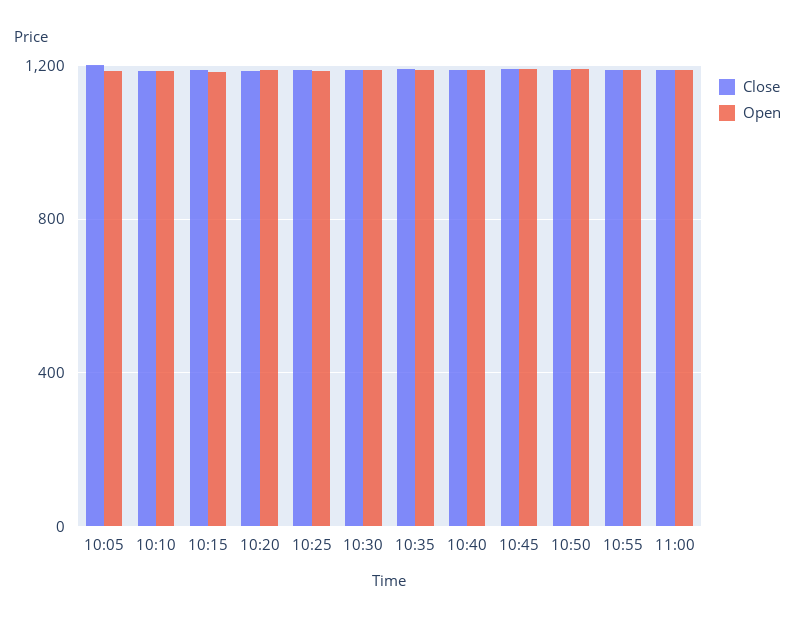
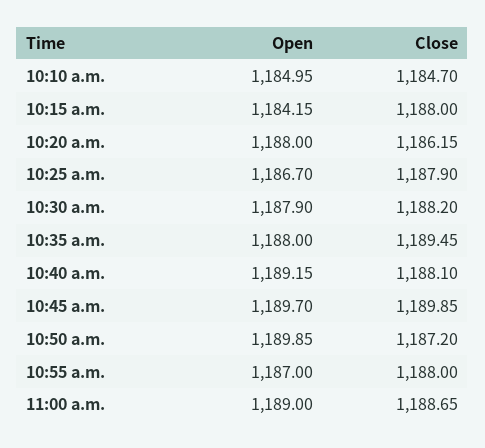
Close, 10:05: 1200 -> none
Open, 10:05: 1200 -> none

